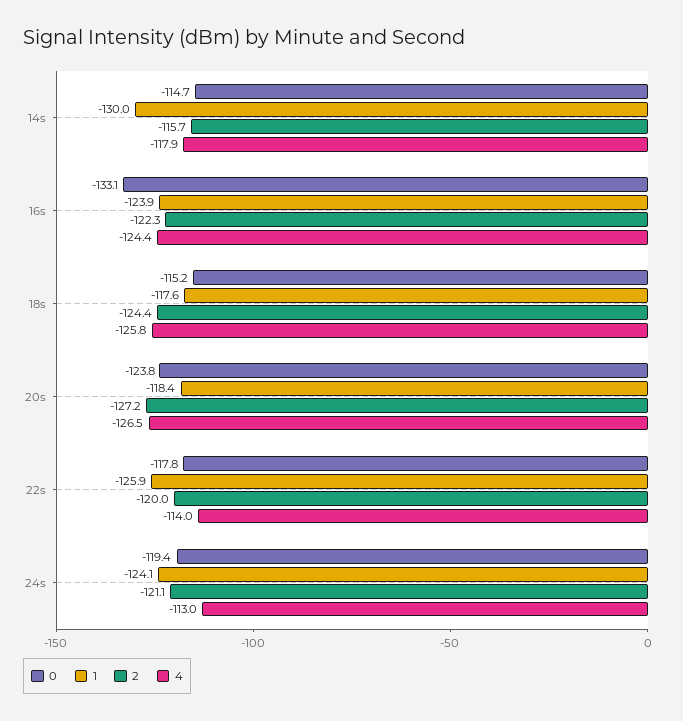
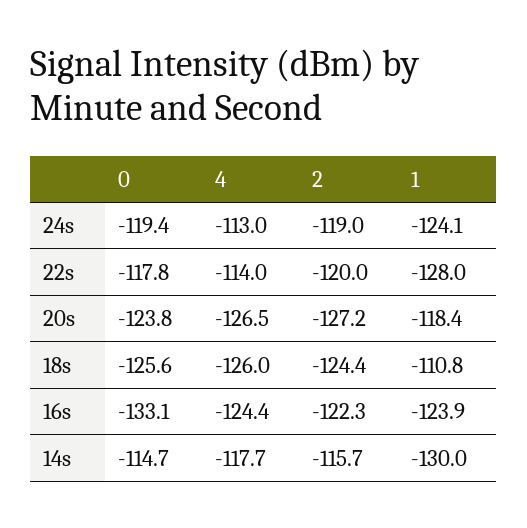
4, 14s: -117.9 -> -117.7
0, 18s: -115.2 -> -125.6
1, 18s: -117.6 -> -110.8
4, 18s: -125.8 -> -126
1, 22s: -125.9 -> -128
2, 24s: -121.1 -> -119

